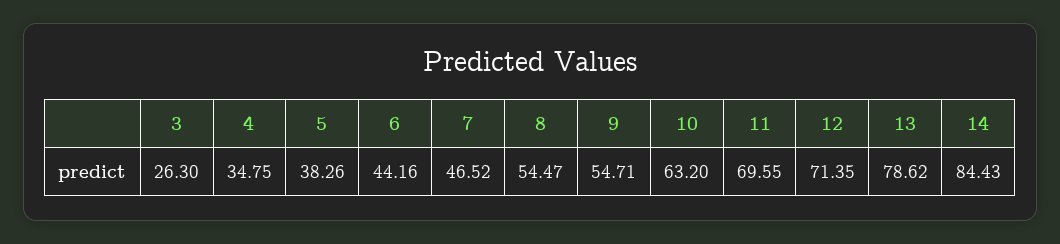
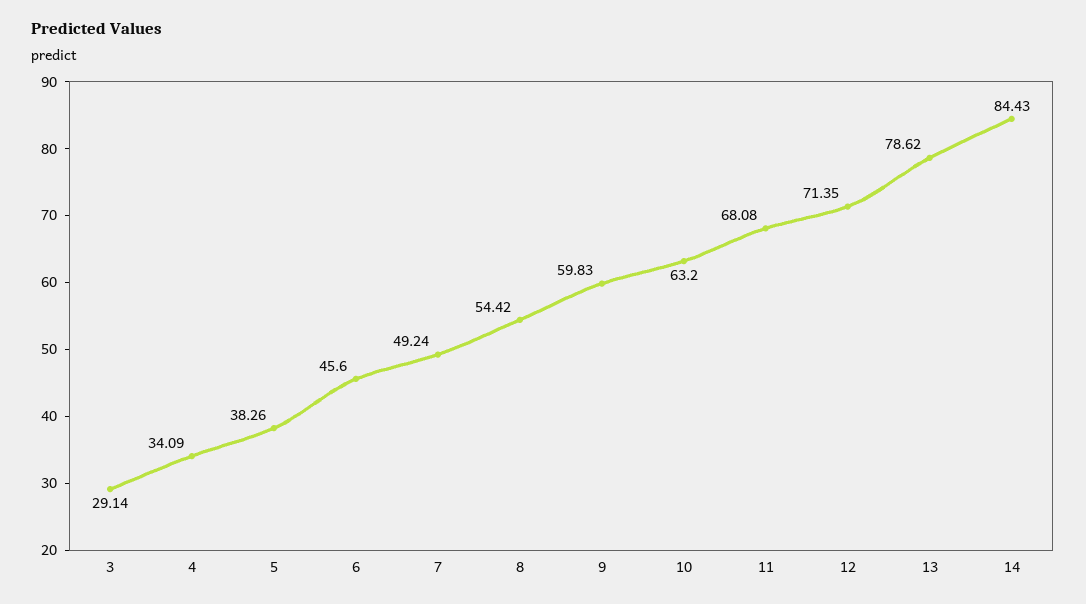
3: 26.3 -> 29.14
4: 34.75 -> 34.09
6: 44.16 -> 45.6
7: 46.52 -> 49.24
8: 54.47 -> 54.42
9: 54.71 -> 59.83
11: 69.55 -> 68.08

